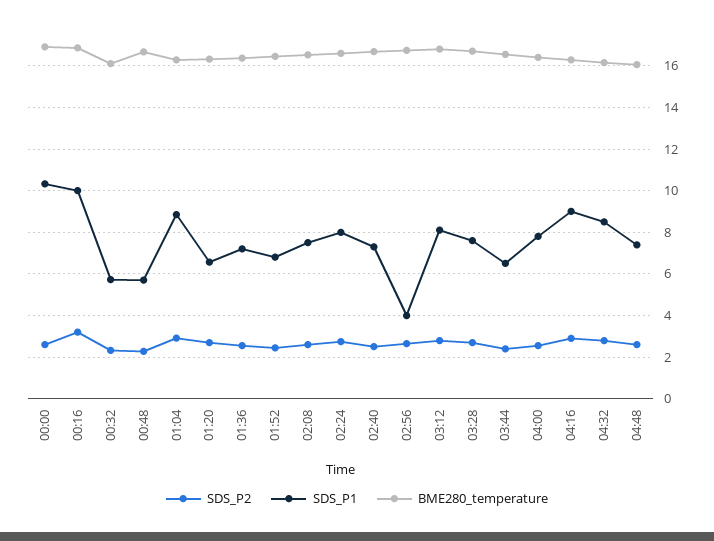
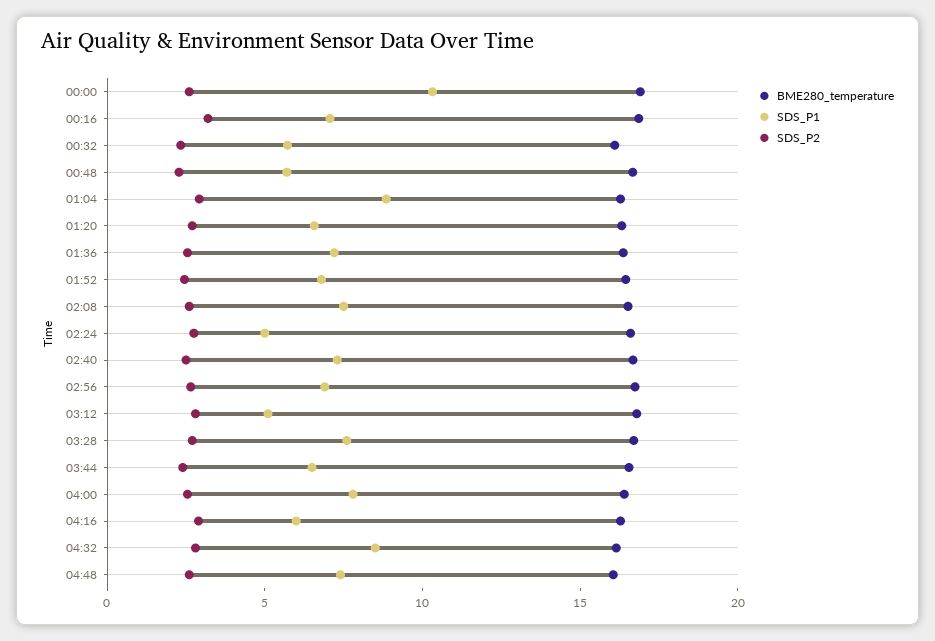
SDS_P1, 00:16: 10 -> 7
SDS_P1, 02:24: 8 -> 5
SDS_P1, 02:56: 4 -> 7
SDS_P1, 03:12: 8 -> 5
SDS_P1, 04:16: 9 -> 6

